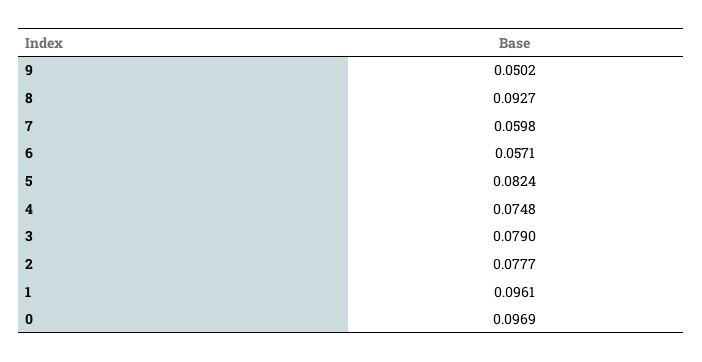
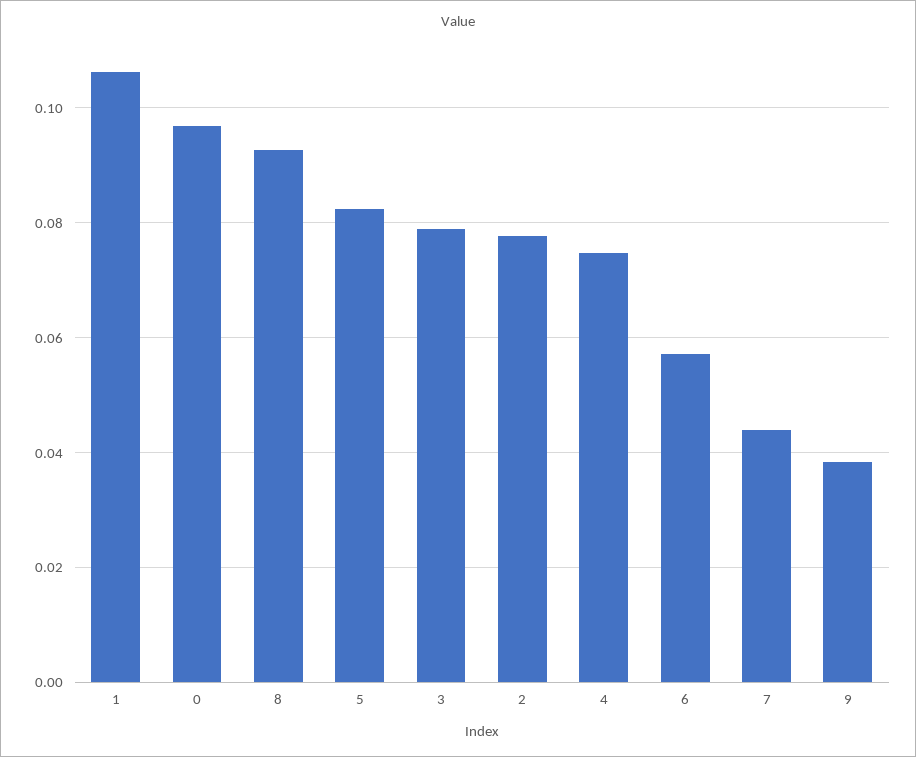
9: 0.0502 -> 0.038
7: 0.0598 -> 0.044
1: 0.0961 -> 0.106

